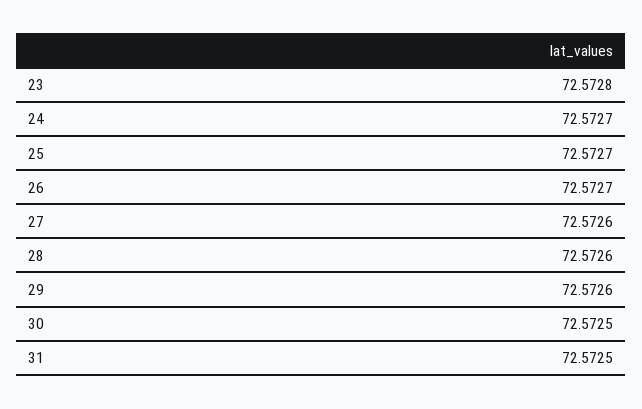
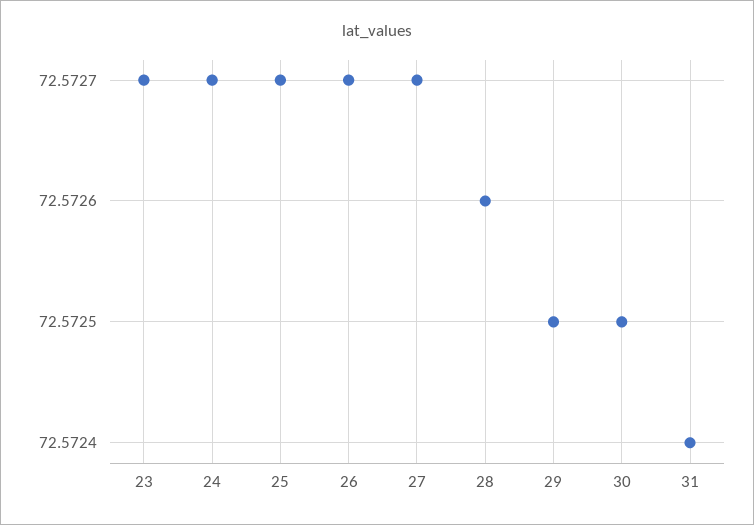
23: 72.5728 -> 72.5727
27: 72.5726 -> 72.5727
29: 72.5726 -> 72.5725
31: 72.5725 -> 72.5724

